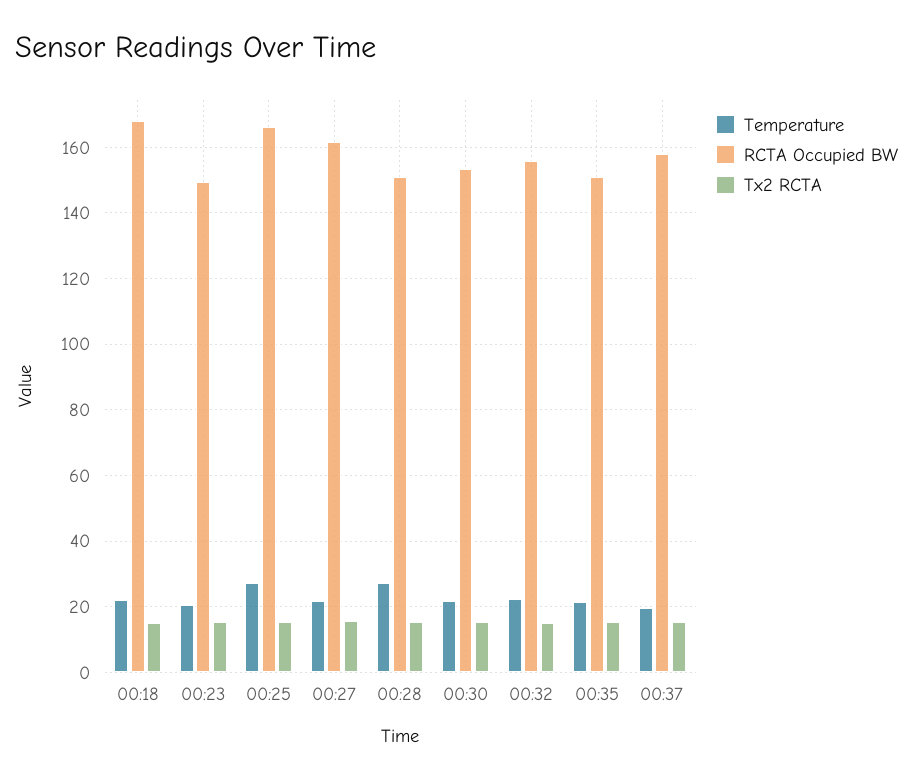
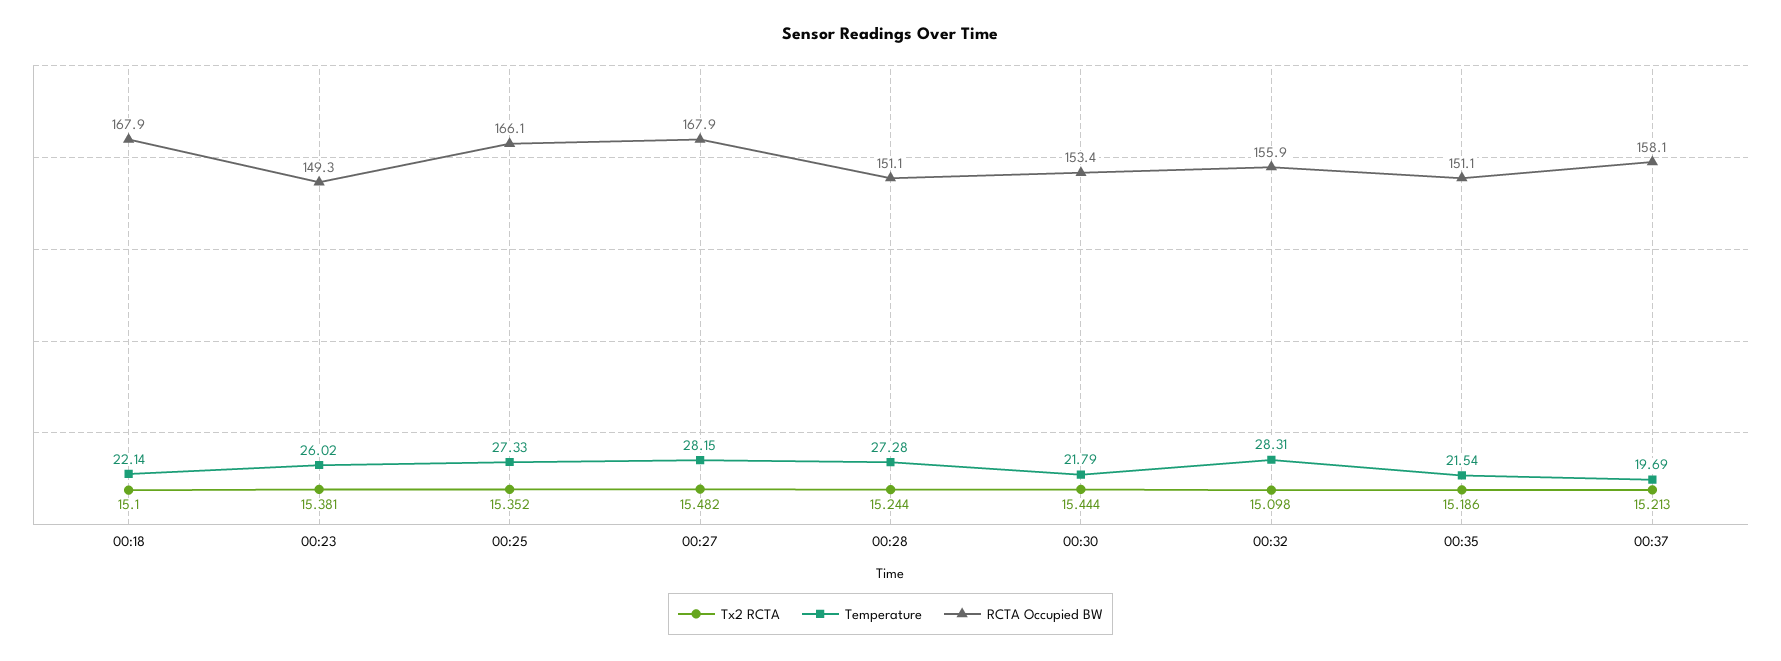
Temperature, 00:23: 20 -> 26.02
Temperature, 00:27: 22 -> 28.15
RCTA Occupied BW, 00:27: 162 -> 167.9
Temperature, 00:32: 22 -> 28.31

